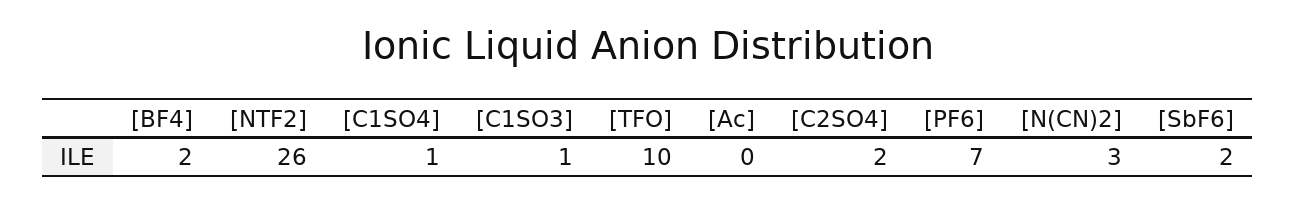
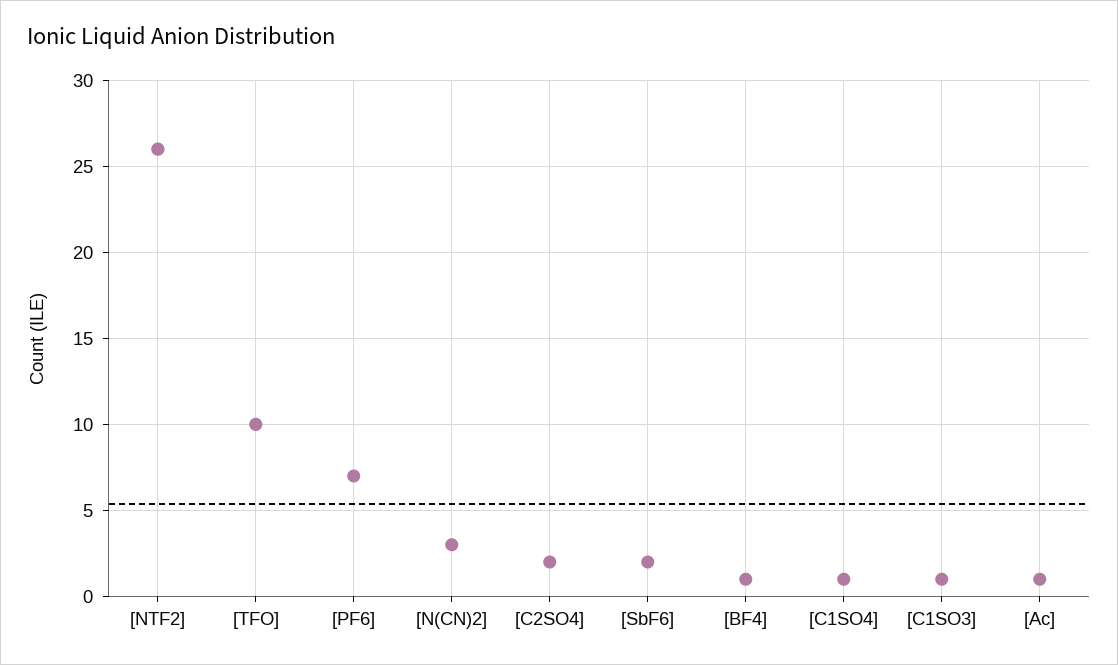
[BF4]: 2 -> 1
[Ac]: 0 -> 1

